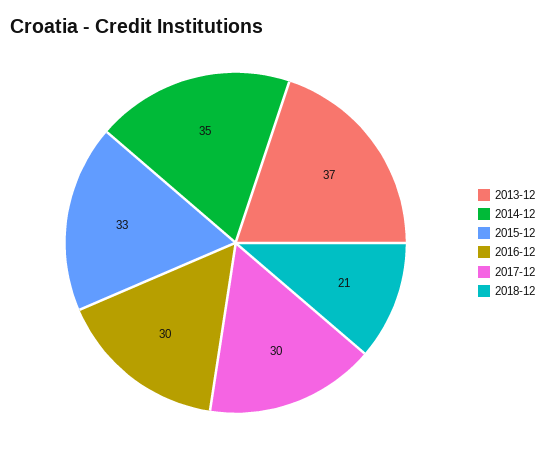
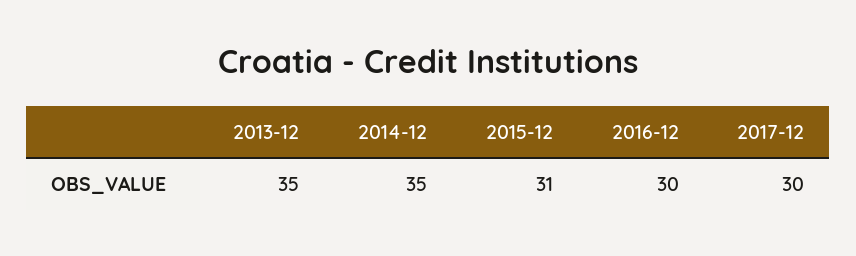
2013-12: 37 -> 35
2015-12: 33 -> 31
2018-12: 21 -> none

